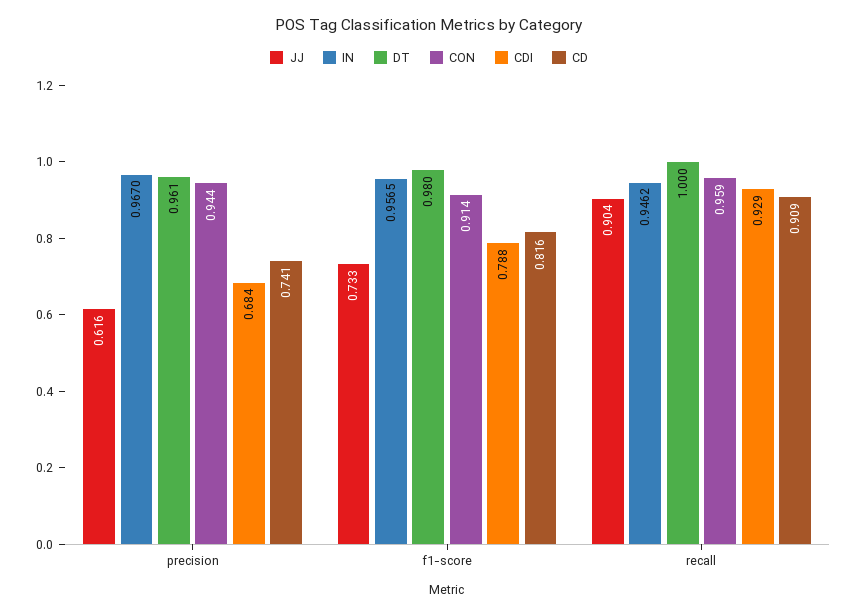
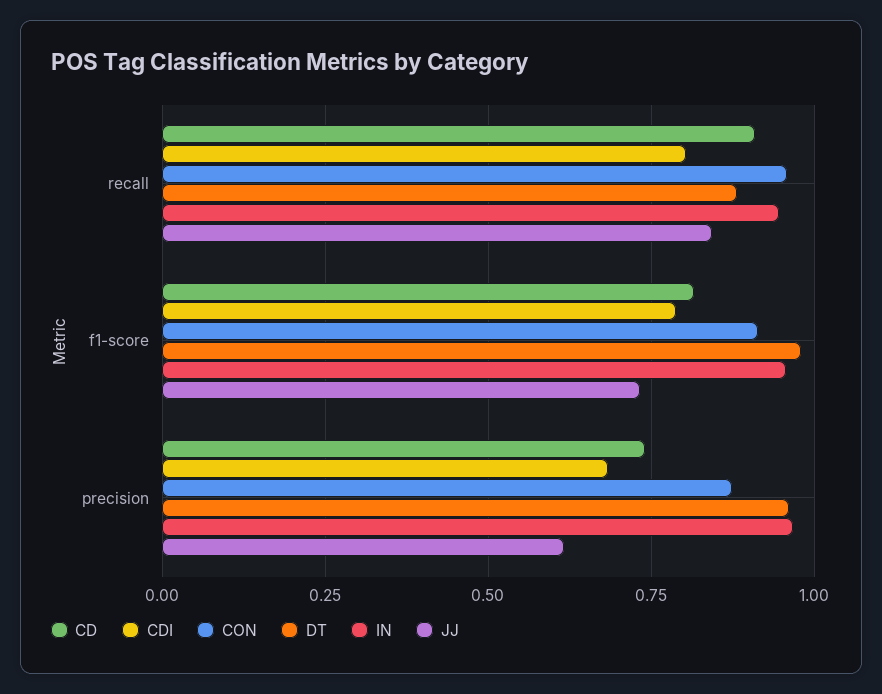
CON, precision: 0.944 -> 0.875
JJ, recall: 0.904 -> 0.85
DT, recall: 1 -> 0.875
CDI, recall: 0.929 -> 0.8

